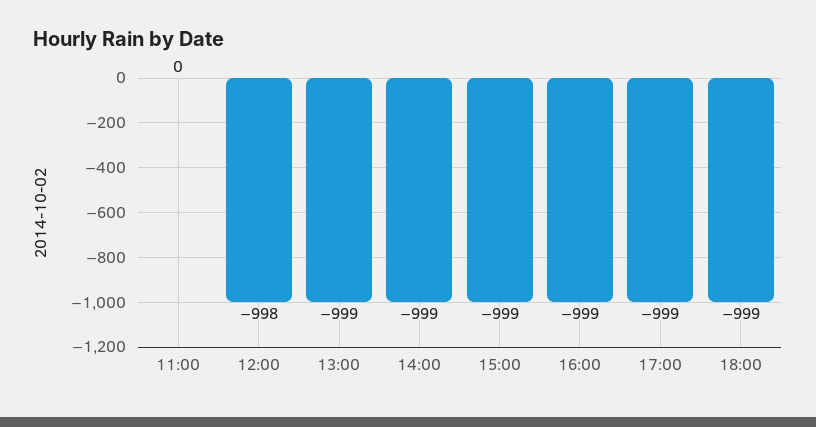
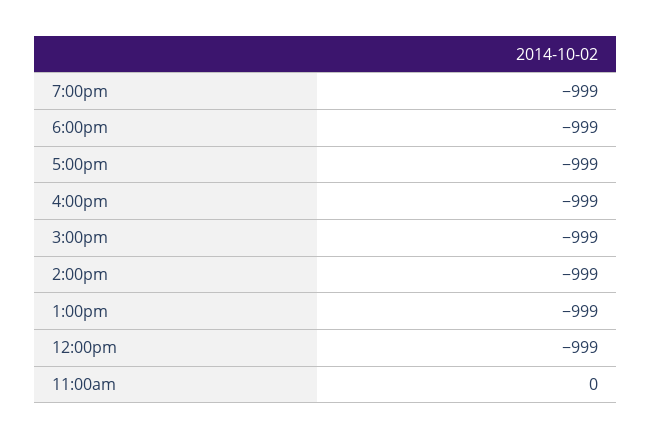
12:00: -998 -> -999
7:00pm: none -> -999

